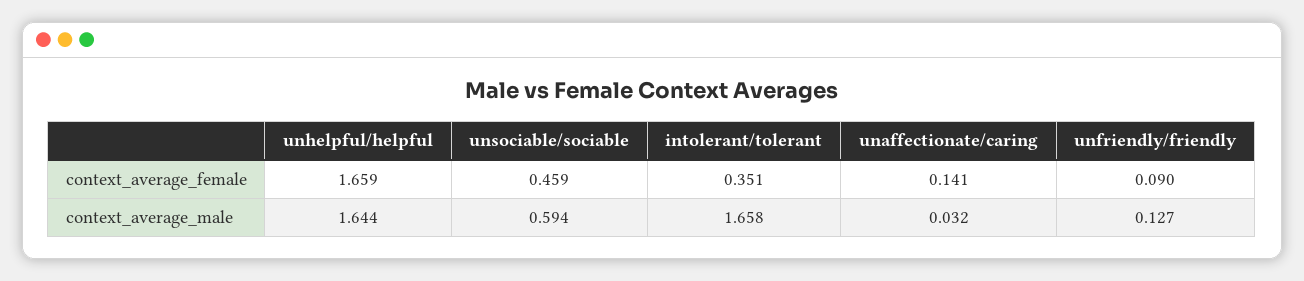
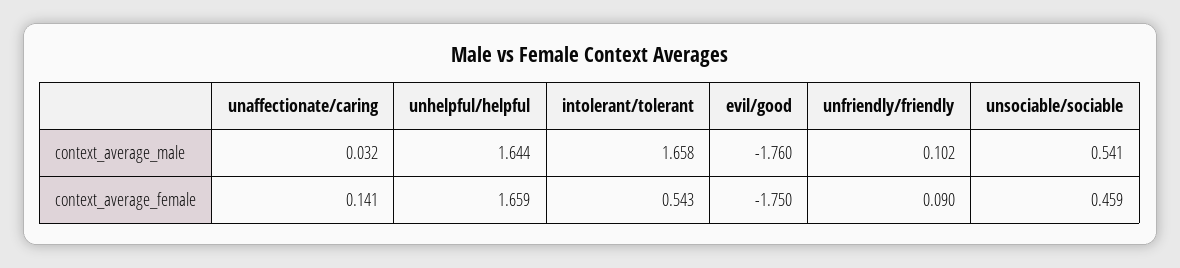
intolerant/tolerant, context_average_female: 0.351 -> 0.543
unsociable/sociable, context_average_male: 0.594 -> 0.541
unfriendly/friendly, context_average_male: 0.127 -> 0.102
evil/good, context_average_male: none -> -1.76
evil/good, context_average_female: none -> -1.75

